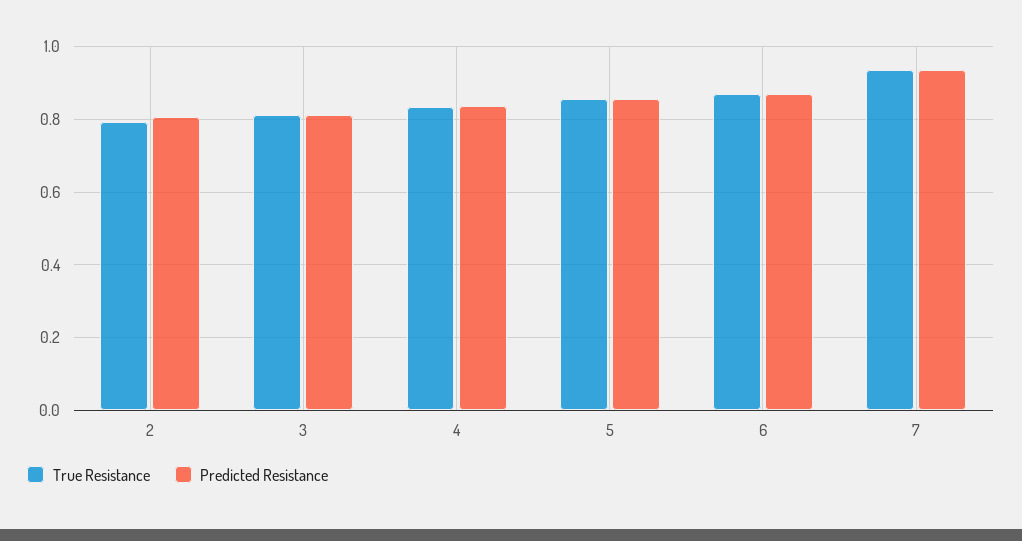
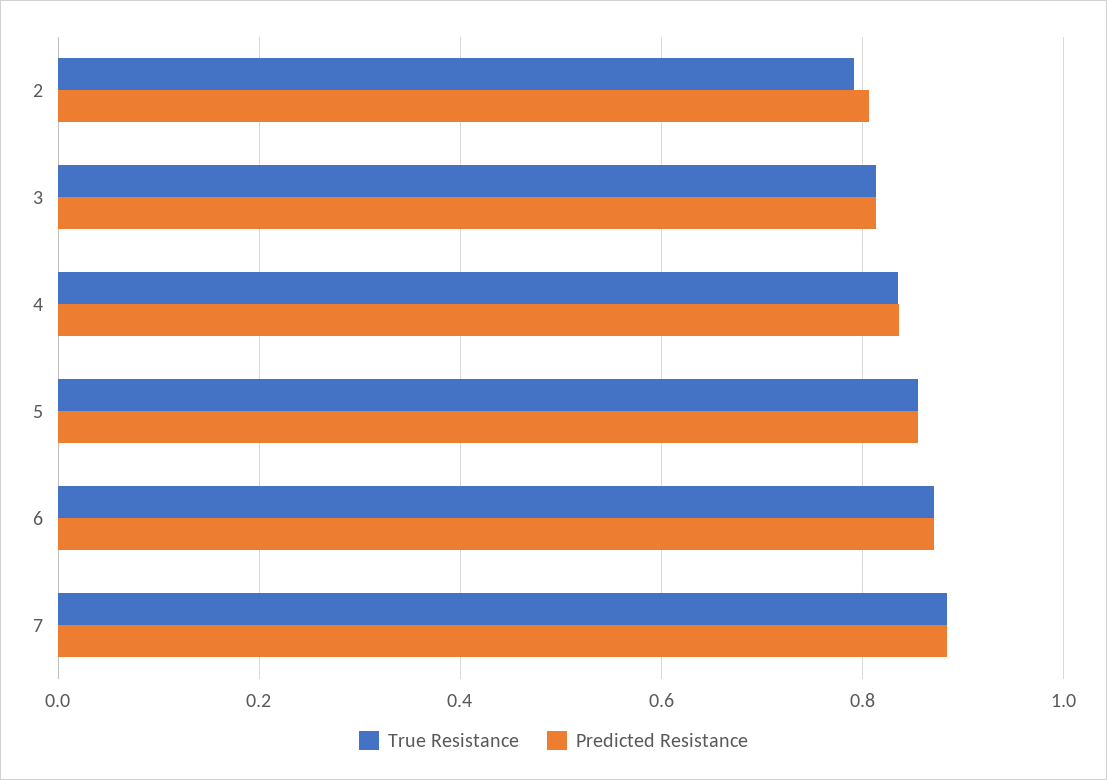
True Resistance, 7: 0.94 -> 0.88
Predicted Resistance, 7: 0.94 -> 0.88

